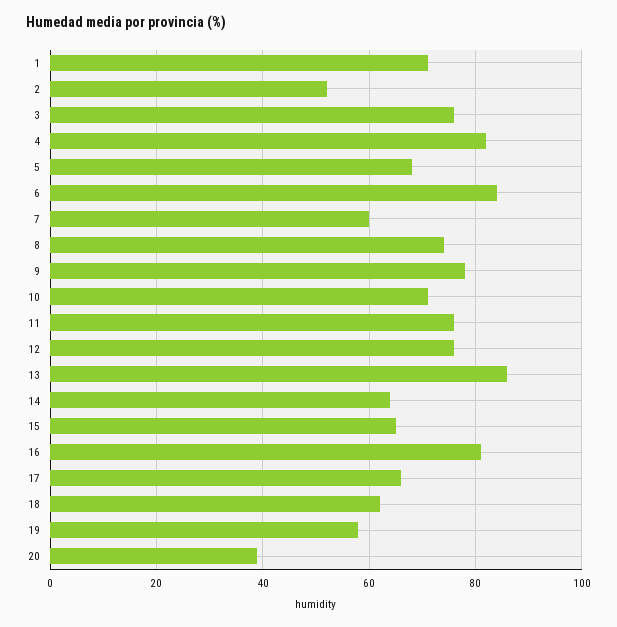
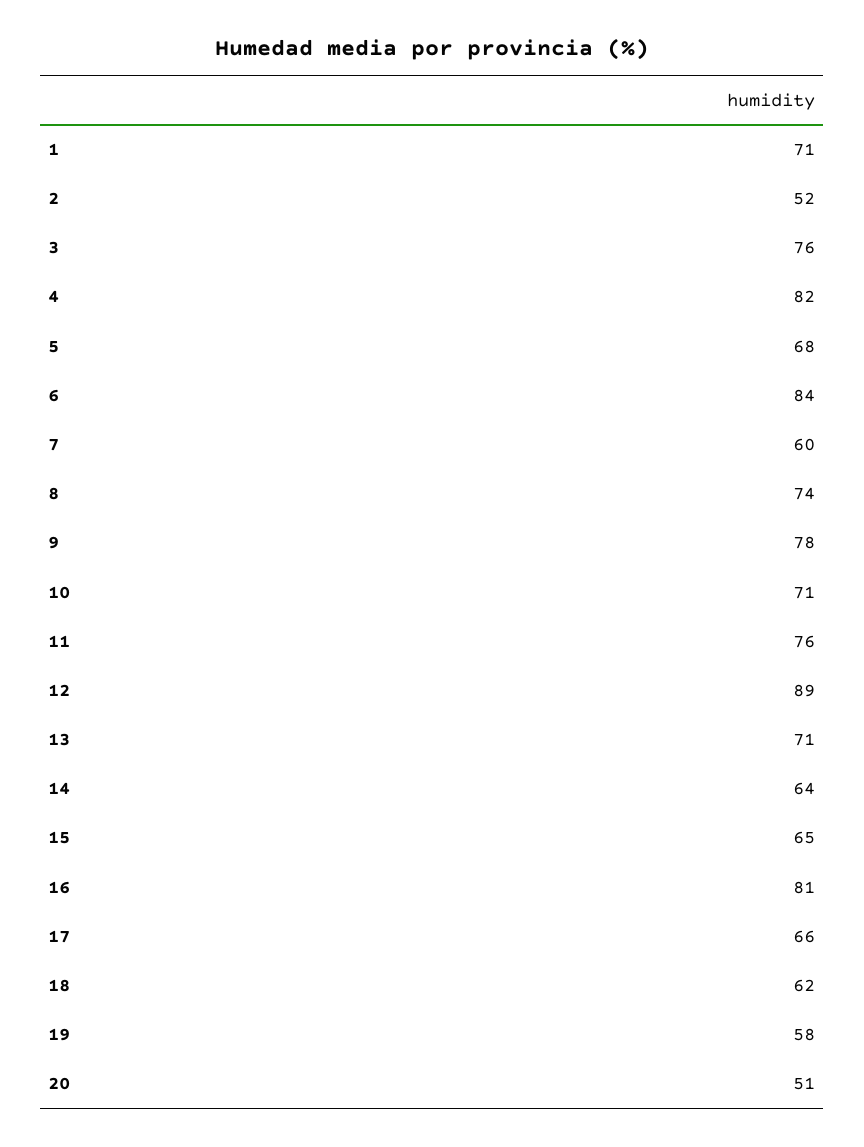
12: 75 -> 89
13: 85 -> 71
20: 40 -> 51

